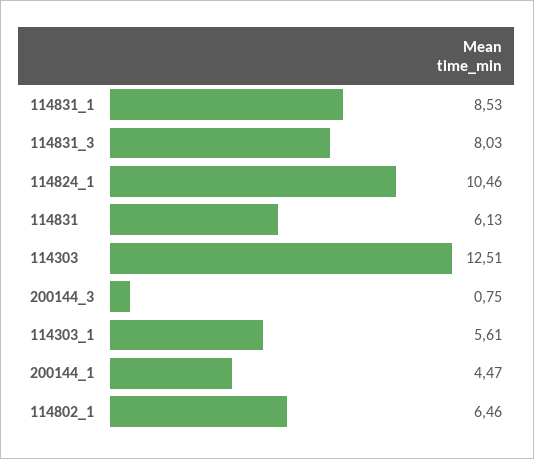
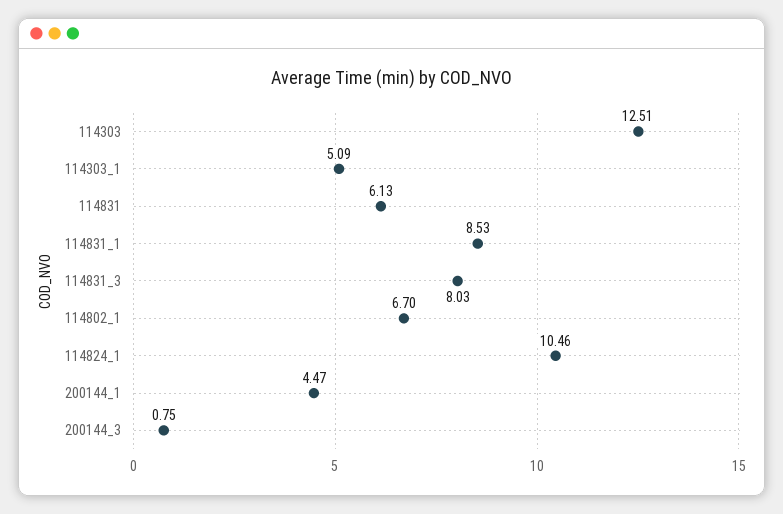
114303_1: 5.61 -> 5.09
114802_1: 6.46 -> 6.7

